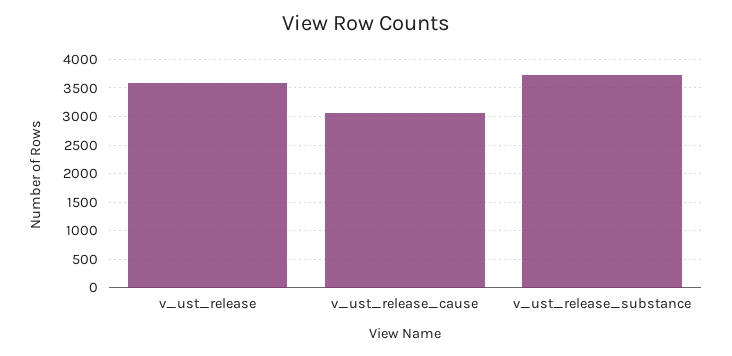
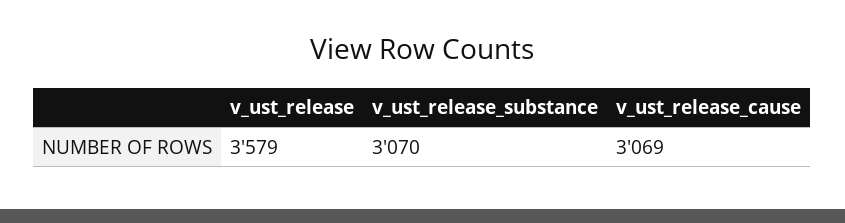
v_ust_release_substance: 3750 -> 3070

